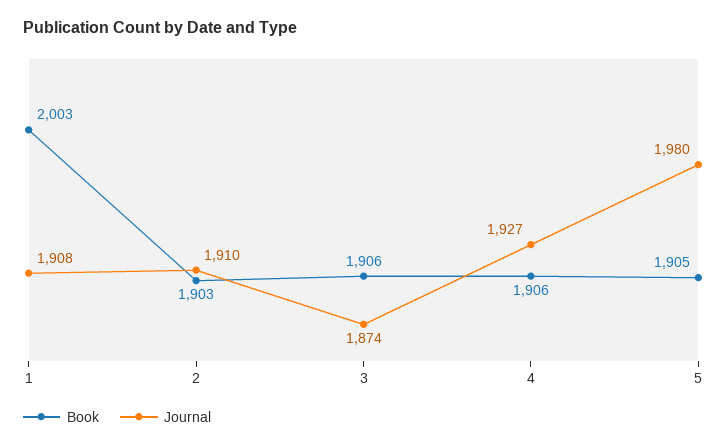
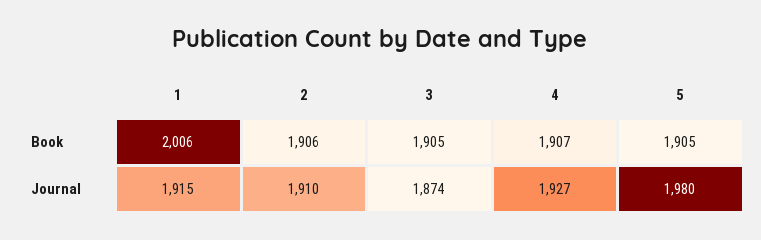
Book, 1: 2003 -> 2006
Journal, 1: 1908 -> 1915
Book, 2: 1903 -> 1906
Book, 3: 1906 -> 1905
Book, 4: 1906 -> 1907

